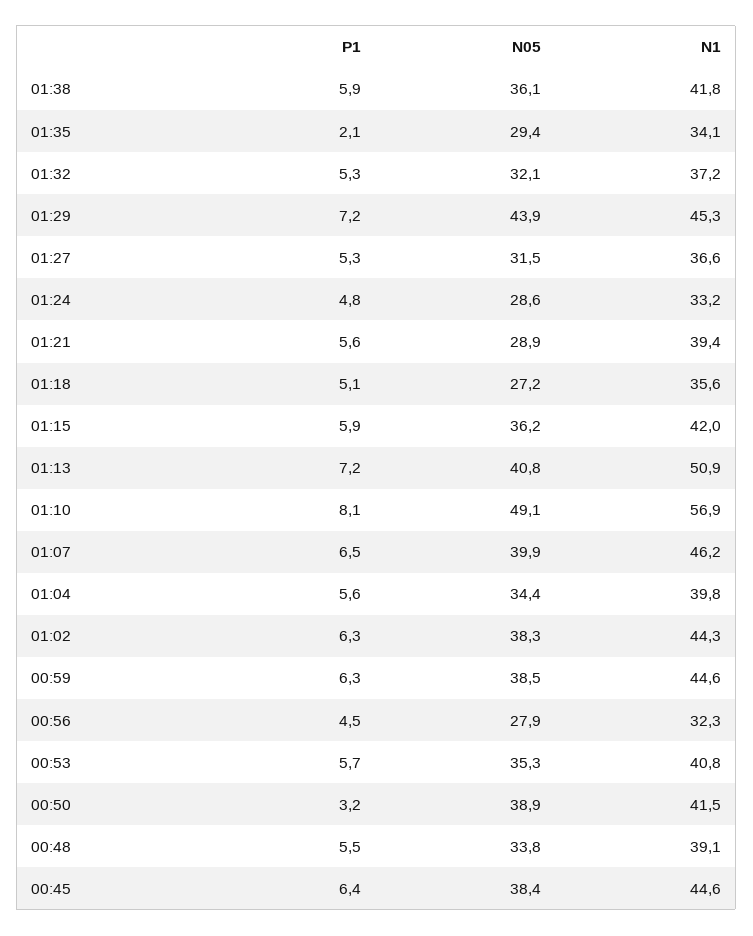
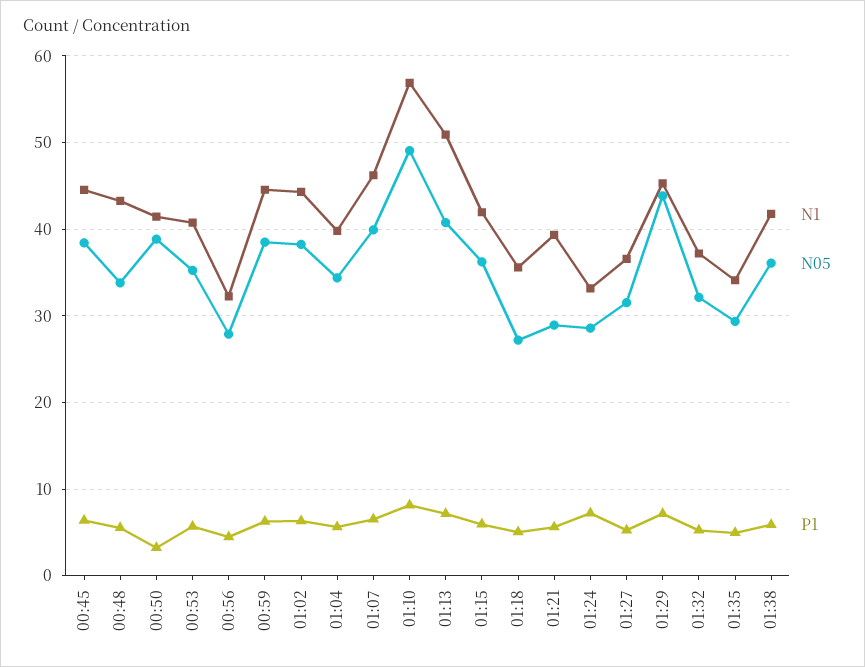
P1, 01:35: 2.1 -> 5
P1, 01:24: 4.8 -> 7
N1, 00:48: 39.1 -> 43

